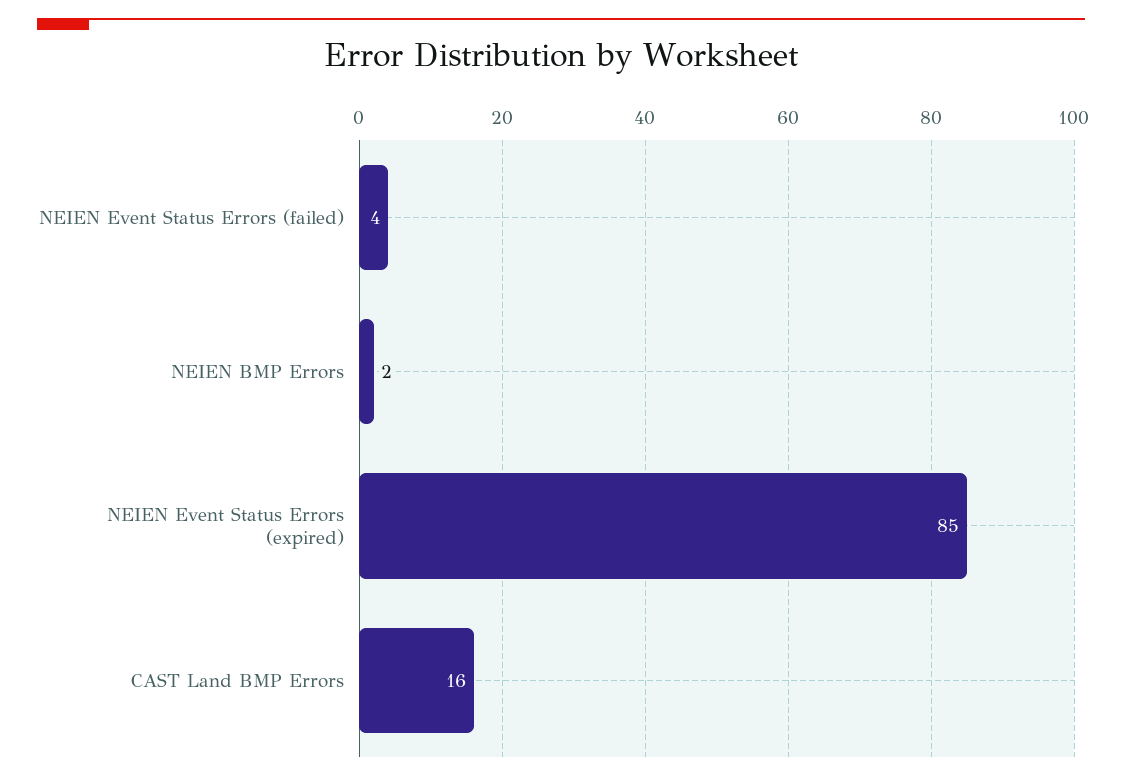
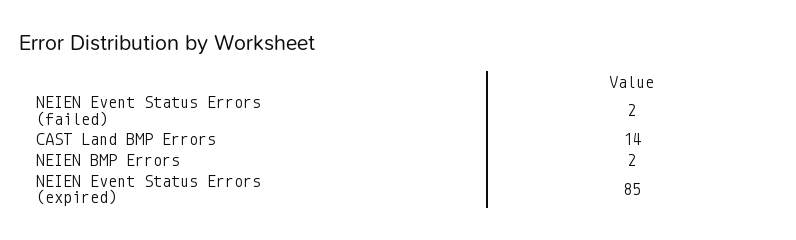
NEIEN Event Status Errors (failed): 4 -> 2
CAST Land BMP Errors: 16 -> 14

